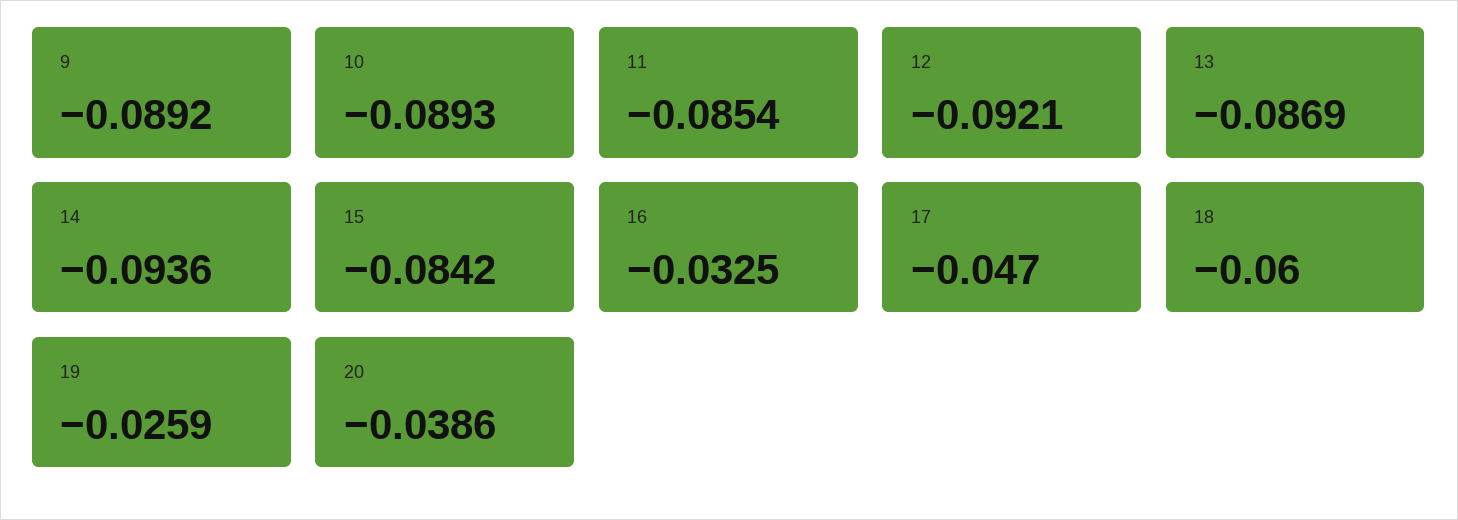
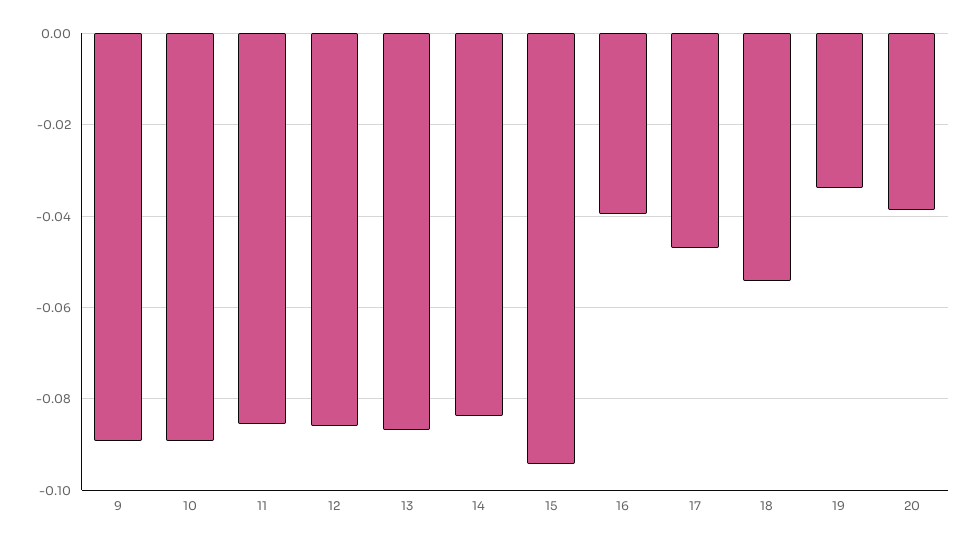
12: -0.0921 -> -0.086
14: -0.0936 -> -0.084
15: -0.0842 -> -0.094
16: -0.0325 -> -0.04
18: -0.06 -> -0.054
19: -0.0259 -> -0.034

